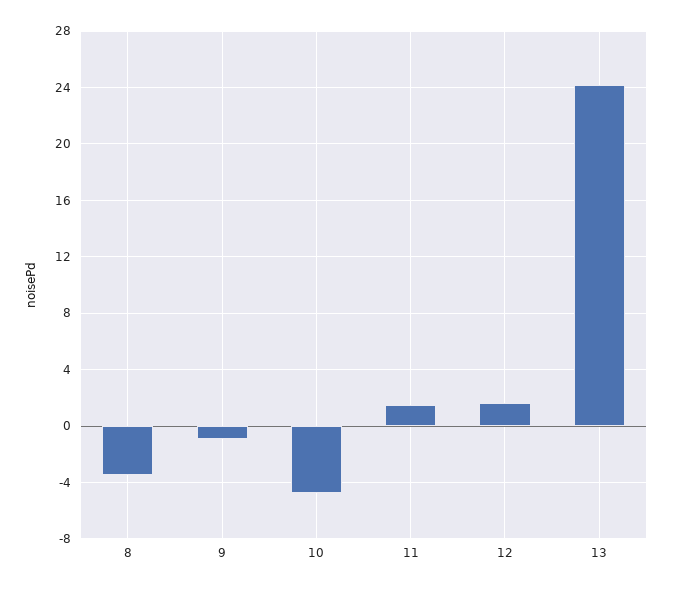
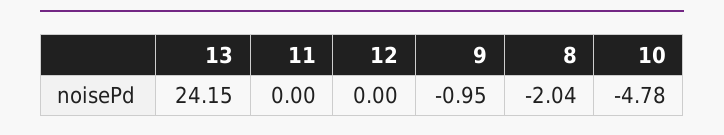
8: -3.5 -> -2.04
11: 1.5 -> 0
12: 1.5 -> 0

